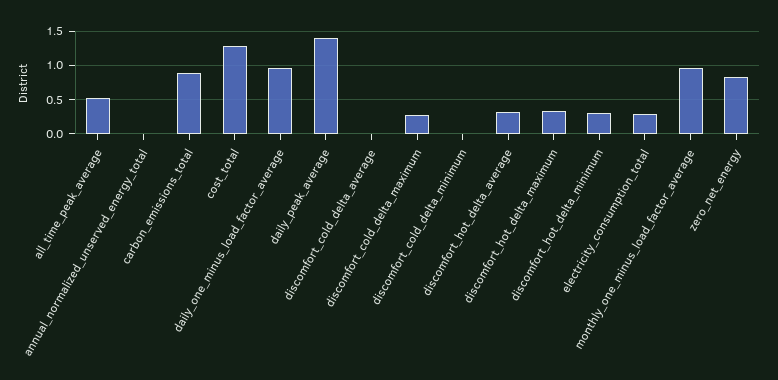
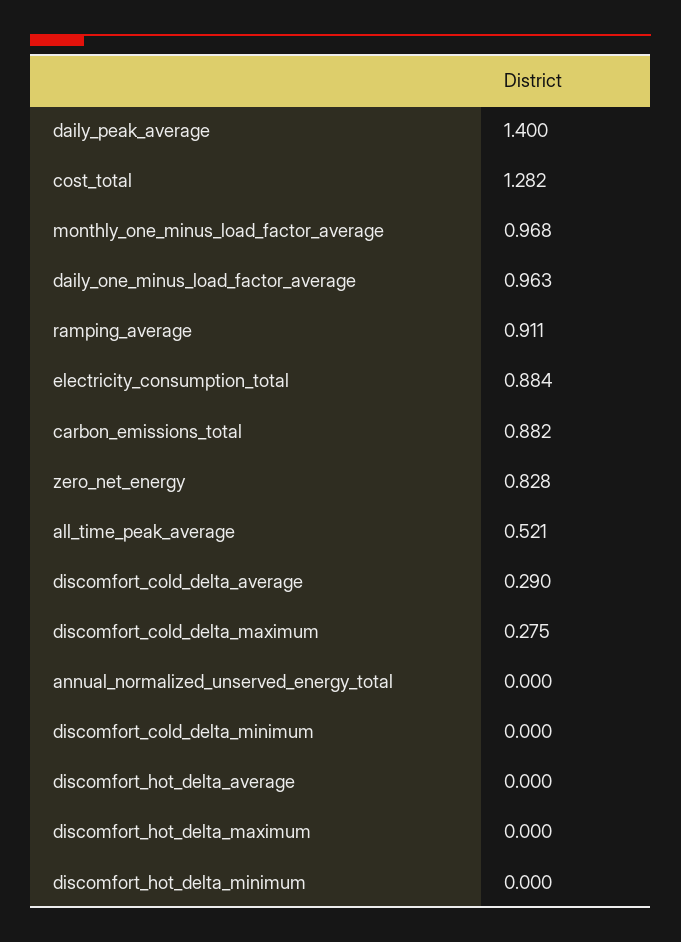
discomfort_cold_delta_average: 0 -> 0.29
discomfort_hot_delta_average: 0.3 -> 0
discomfort_hot_delta_maximum: 0.3 -> 0
discomfort_hot_delta_minimum: 0.3 -> 0
electricity_consumption_total: 0.3 -> 0.884
ramping_average: none -> 0.911

